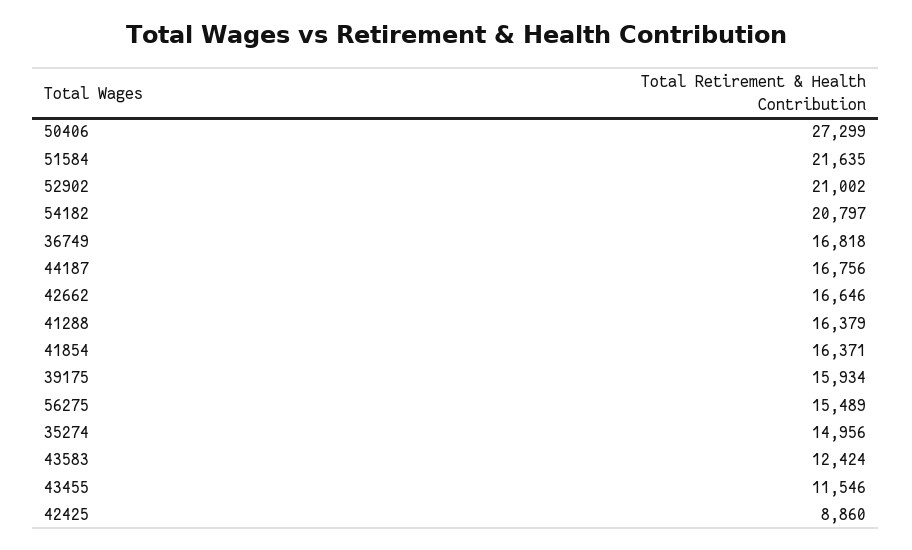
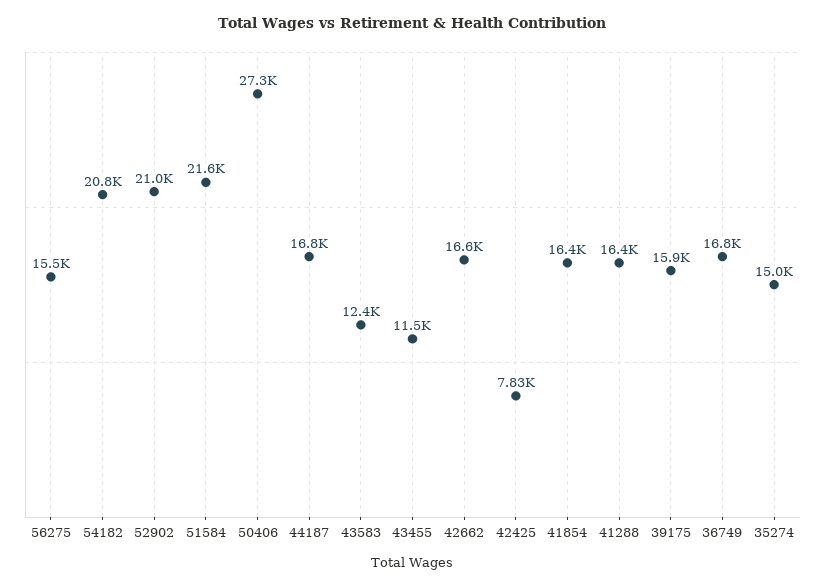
42425: 8860 -> 7830

